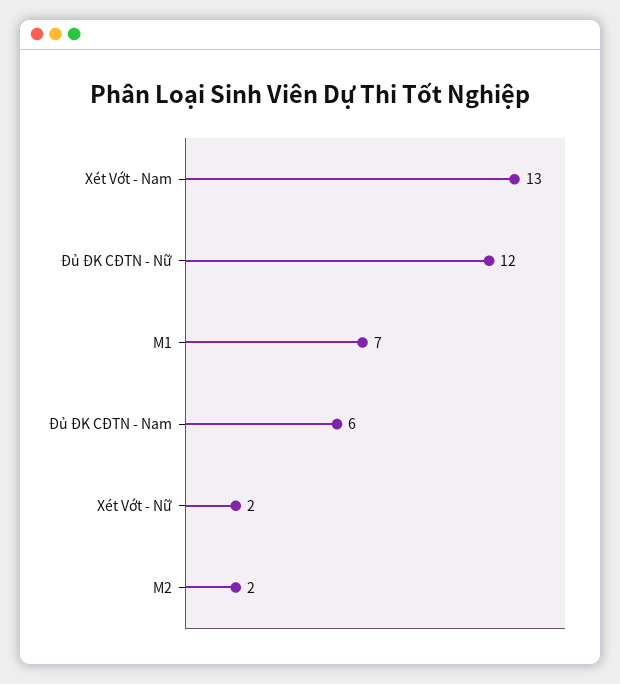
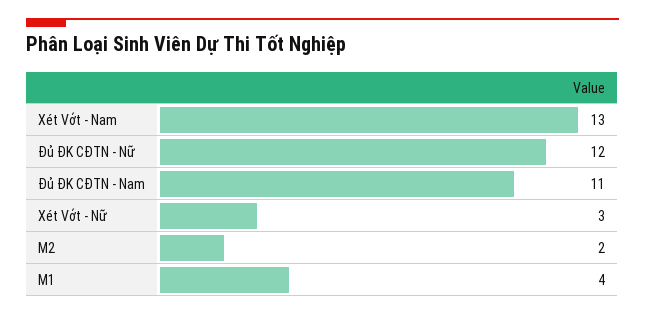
M1: 7 -> 4
Đủ ĐK CĐTN - Nam: 6 -> 11
Xét Vớt - Nữ: 2 -> 3

